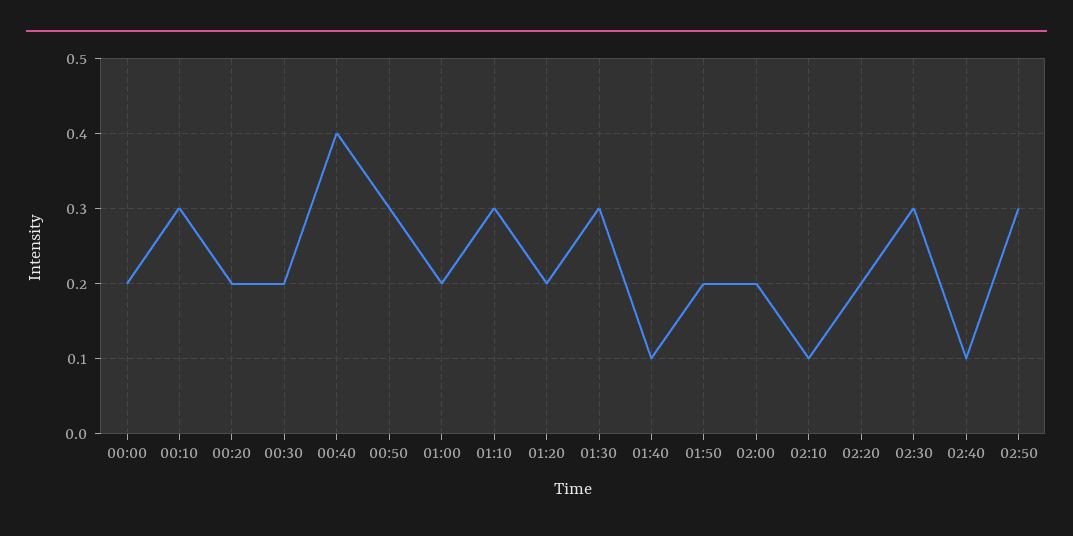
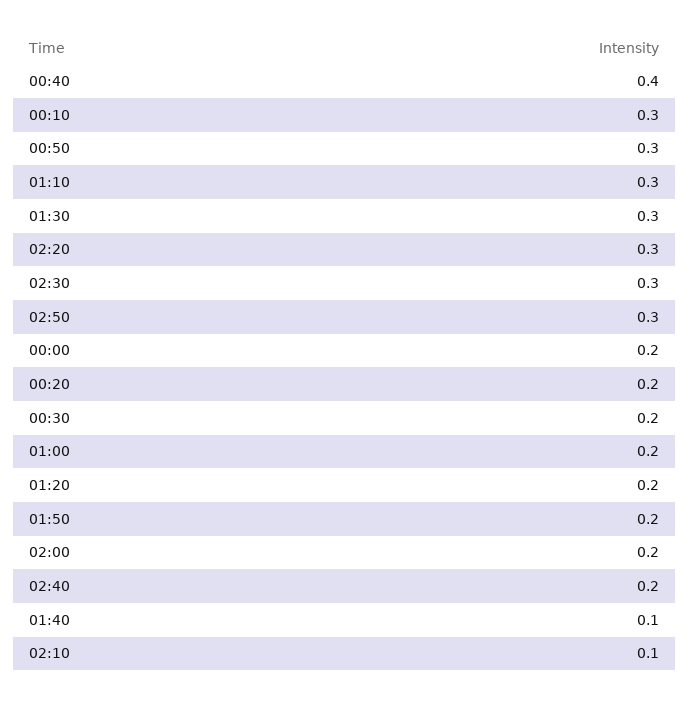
02:20: 0.2 -> 0.3
02:40: 0.1 -> 0.2

